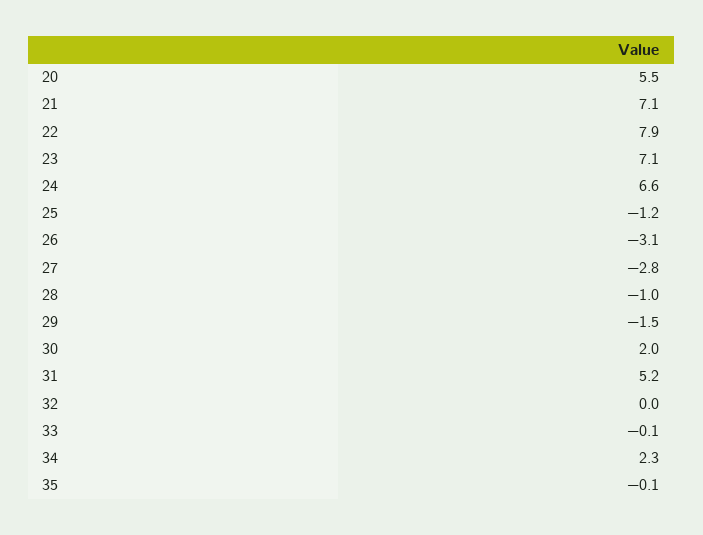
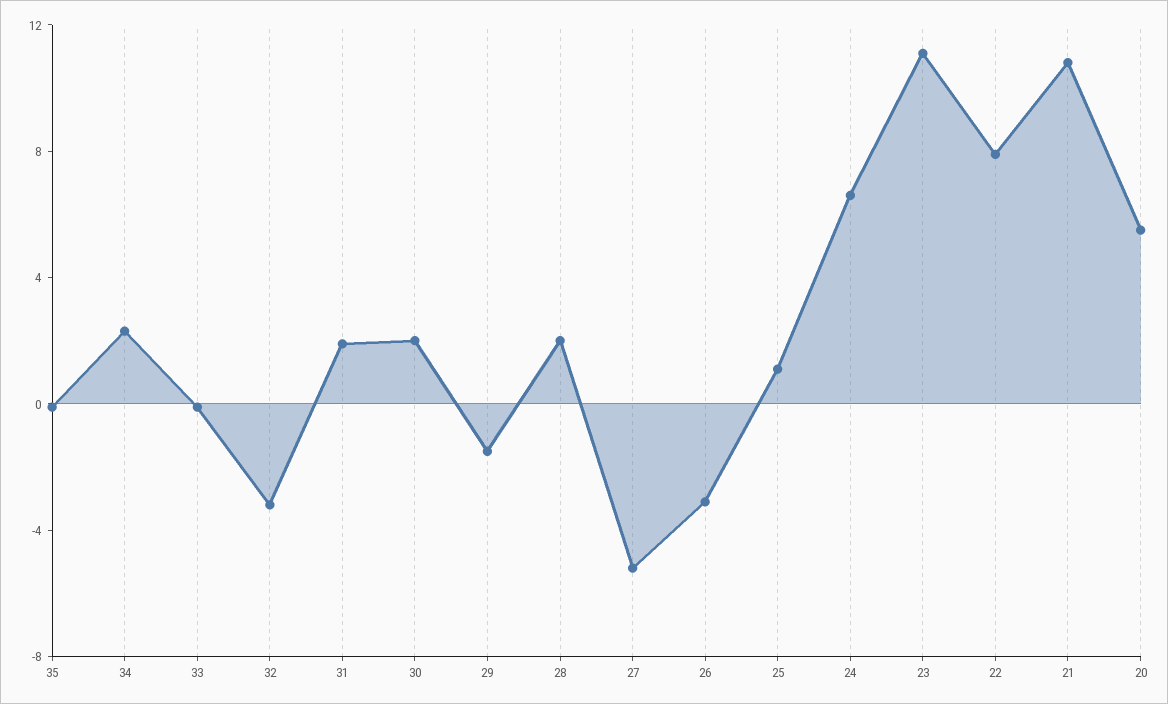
21: 7.1 -> 11
23: 7.1 -> 11
25: -1.2 -> 1
27: -2.8 -> -5
28: -1 -> 2
31: 5.2 -> 2
32: 0 -> -3

